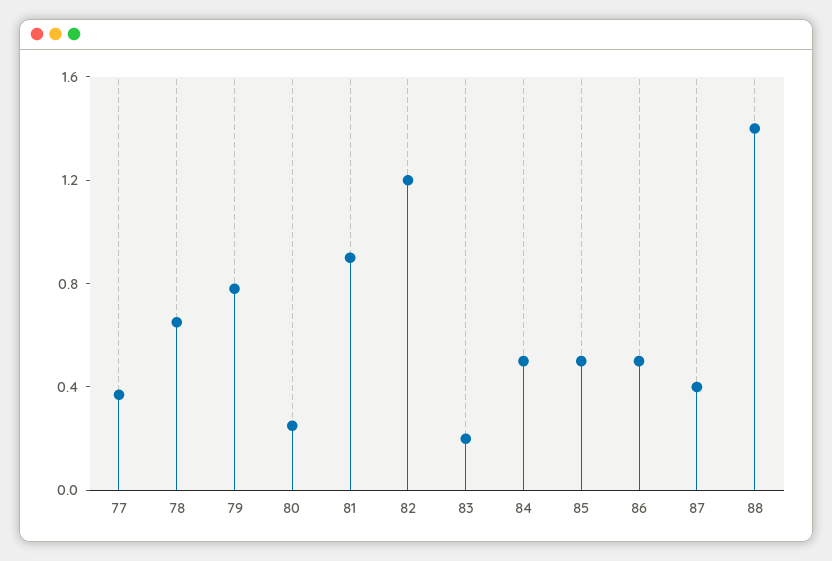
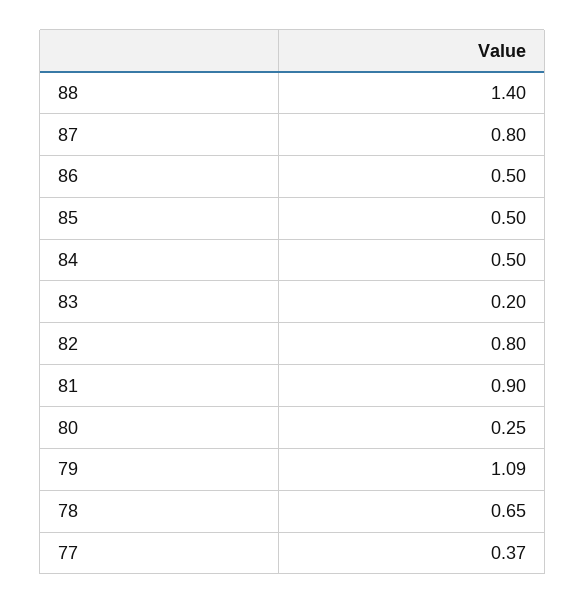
79: 0.8 -> 1.09
82: 1.2 -> 0.8
87: 0.4 -> 0.8

